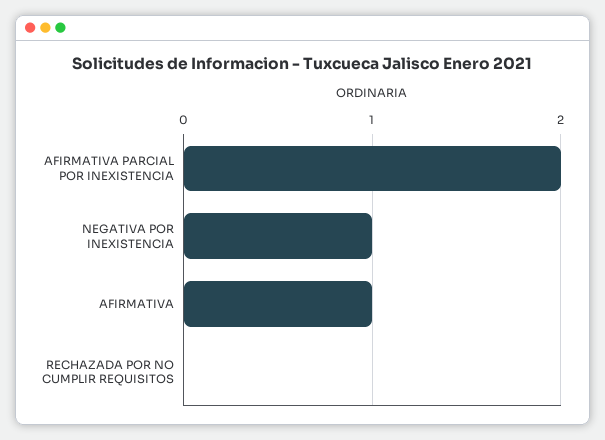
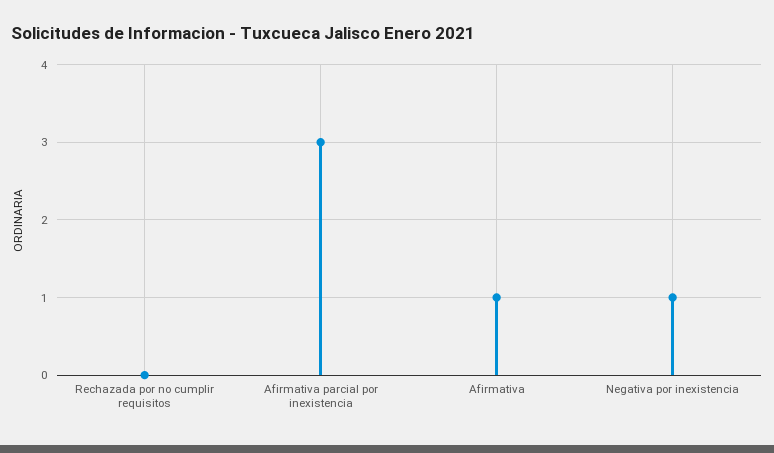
AFIRMATIVA PARCIAL POR INEXISTENCIA: 2 -> 3

